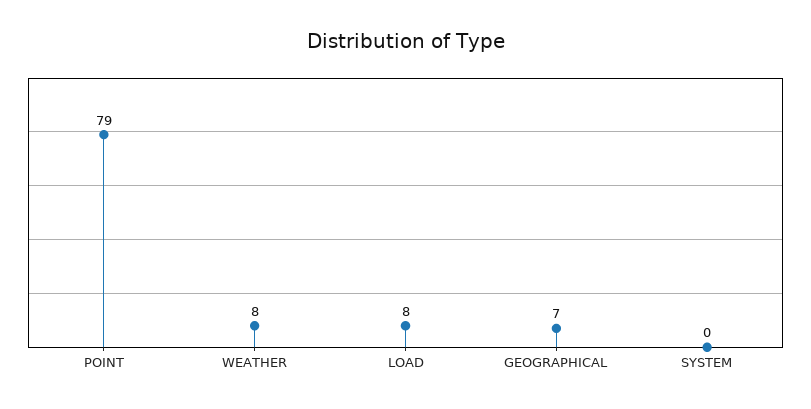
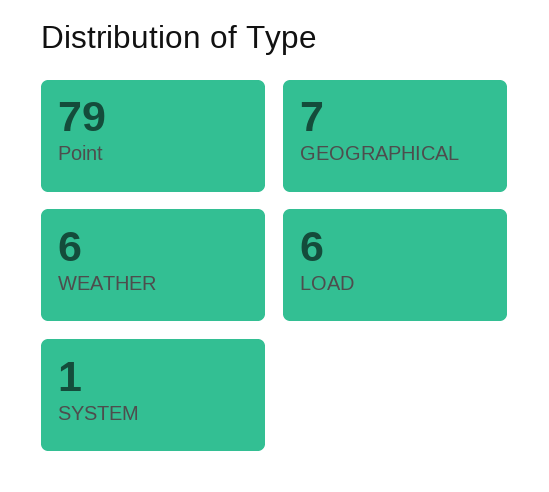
WEATHER: 8 -> 6
LOAD: 8 -> 6
SYSTEM: 0 -> 1

